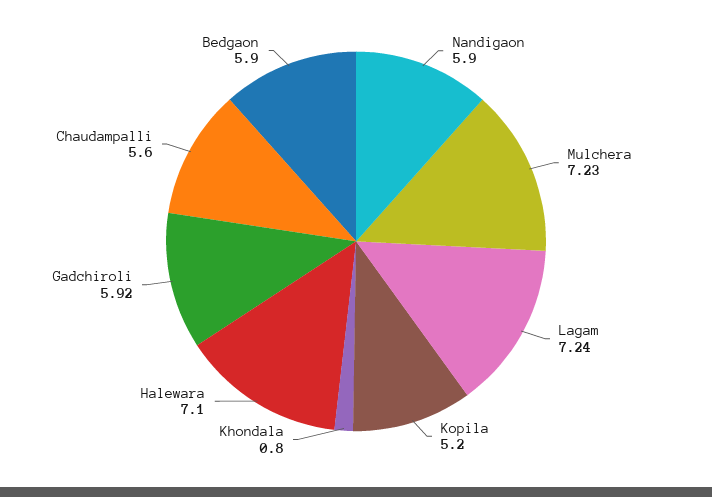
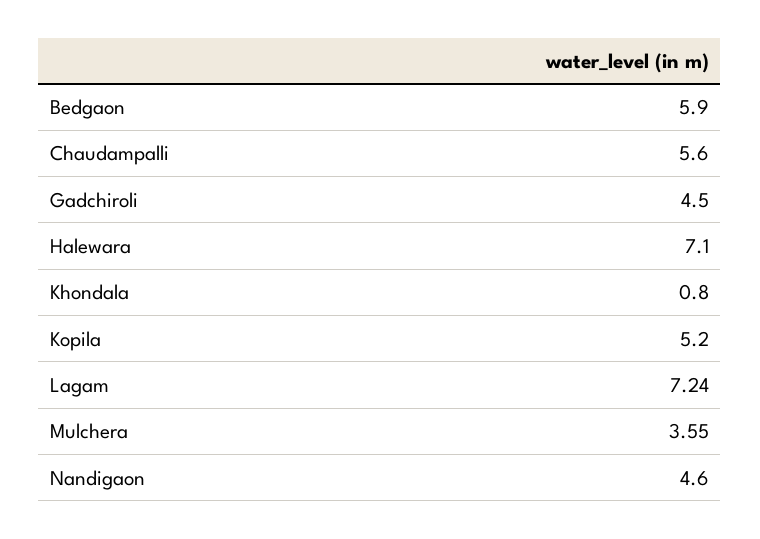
Nandigaon: 5.9 -> 4.6
Mulchera: 7.23 -> 3.55
Gadchiroli: 5.92 -> 4.5

